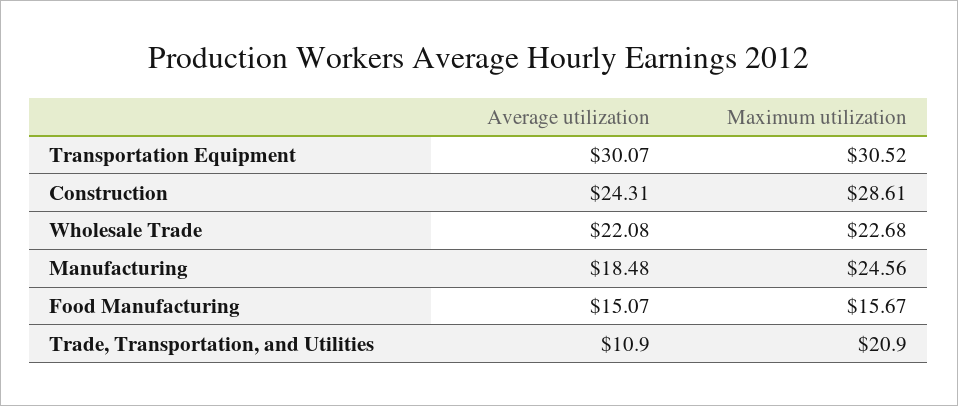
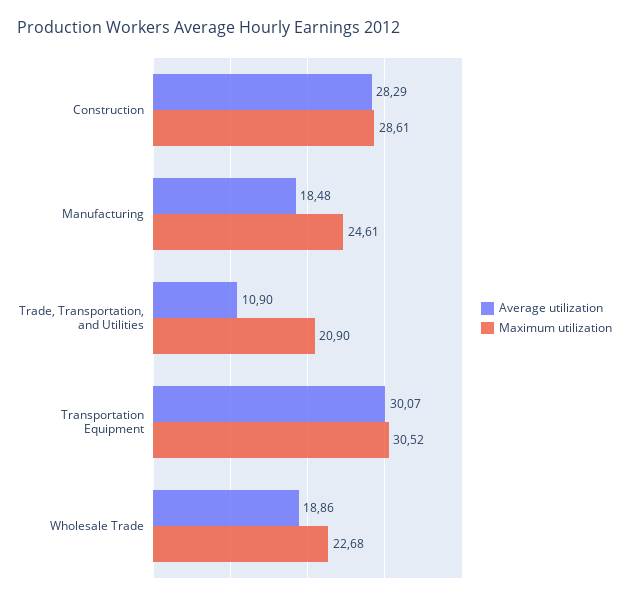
Average utilization, Construction: 24.31 -> 28.29
Average utilization, Wholesale Trade: 22.08 -> 18.86
Maximum utilization, Manufacturing: 24.56 -> 24.61
Average utilization, Food Manufacturing: 15.07 -> none
Maximum utilization, Food Manufacturing: 15.67 -> none

